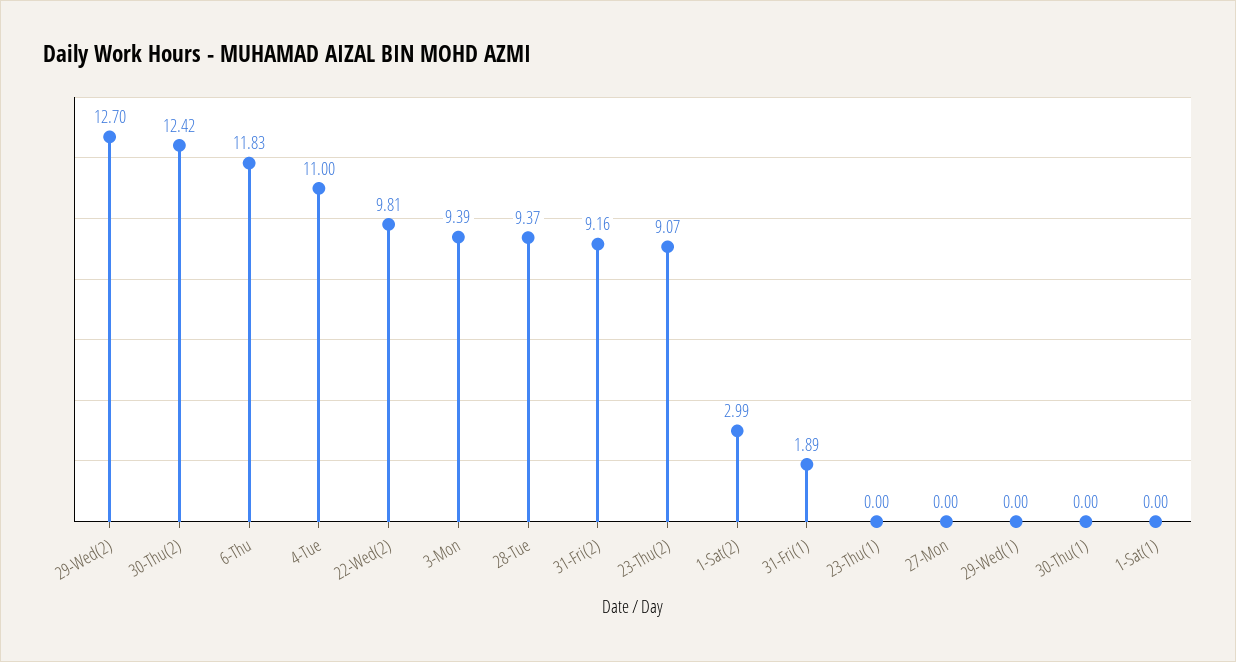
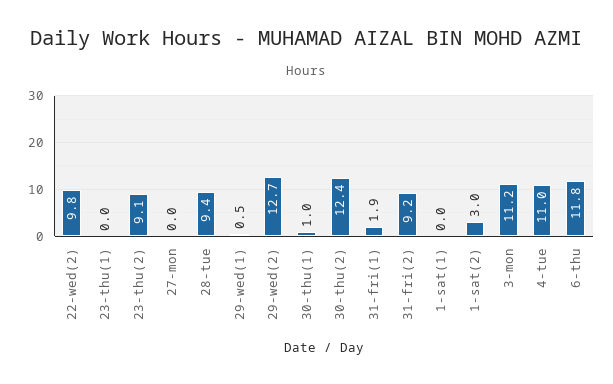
3-Mon: 9.39 -> 11.2
29-Wed(1): 0 -> 0.5
30-Thu(1): 0 -> 1

